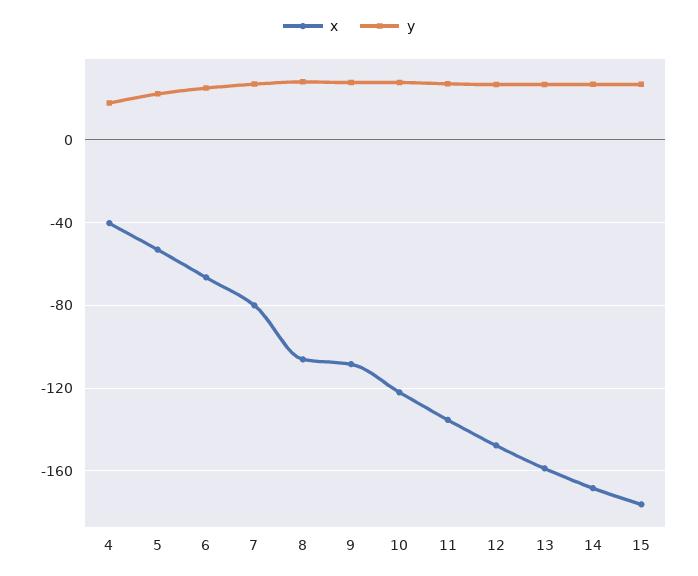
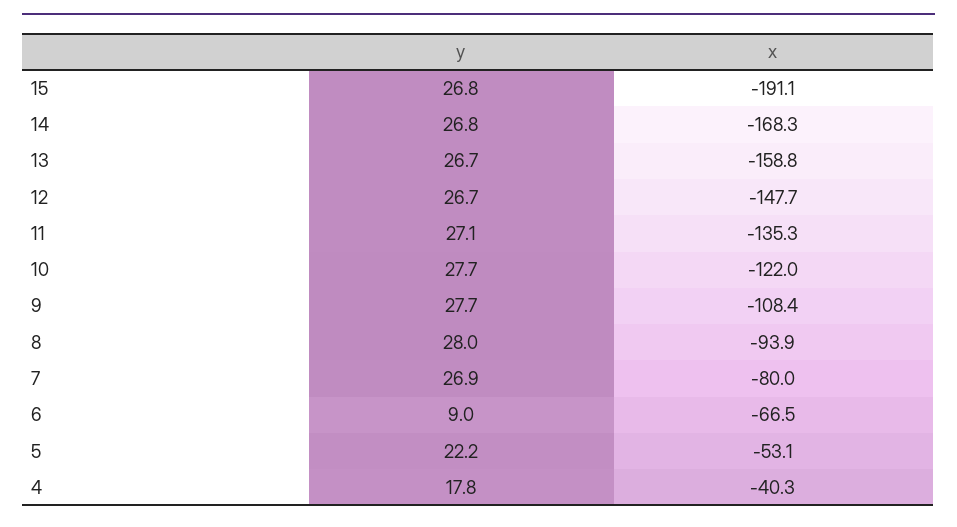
y, 6: 25 -> 9
x, 8: -105 -> -93.9
x, 15: -175 -> -191.1

